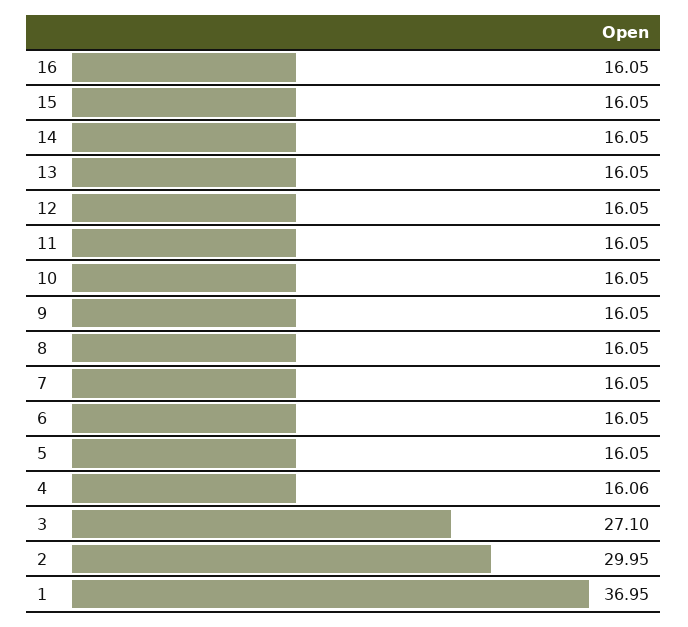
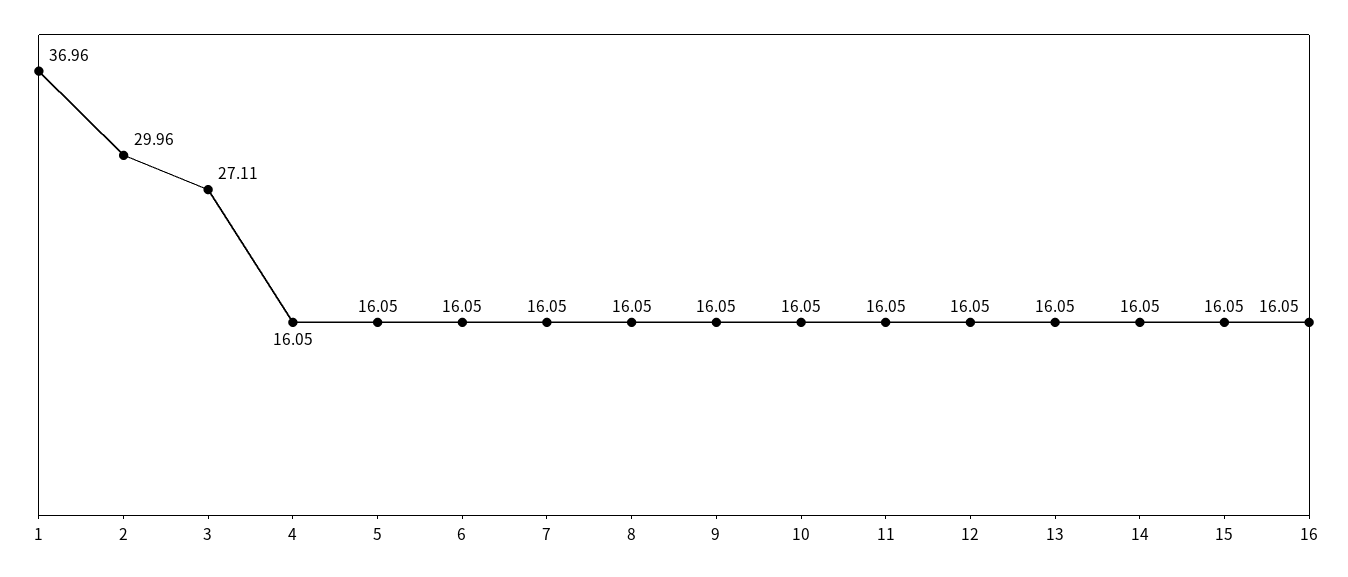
4: 16.06 -> 16.05
3: 27.1 -> 27.11
2: 29.95 -> 29.96
1: 36.95 -> 36.96

